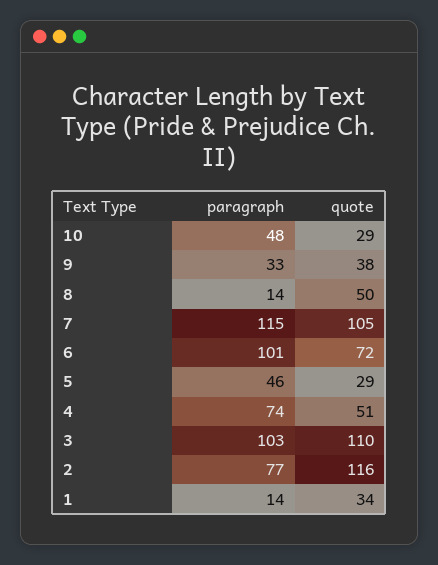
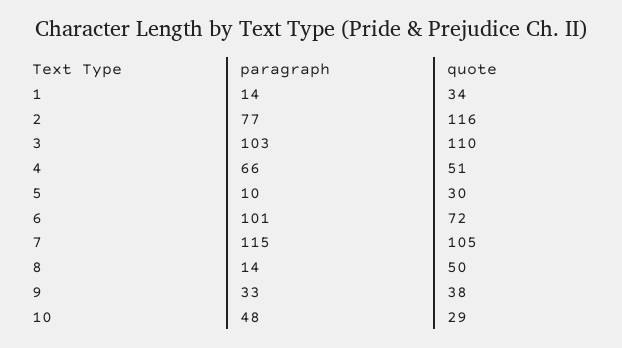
paragraph, 5: 46 -> 10
quote, 5: 29 -> 30
paragraph, 4: 74 -> 66

